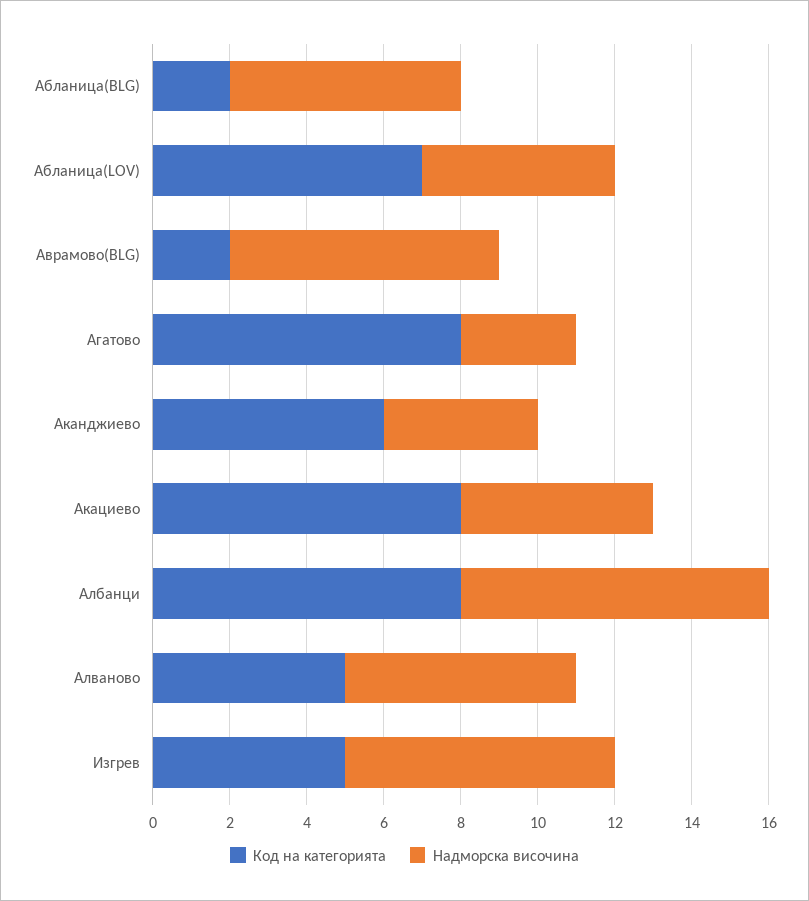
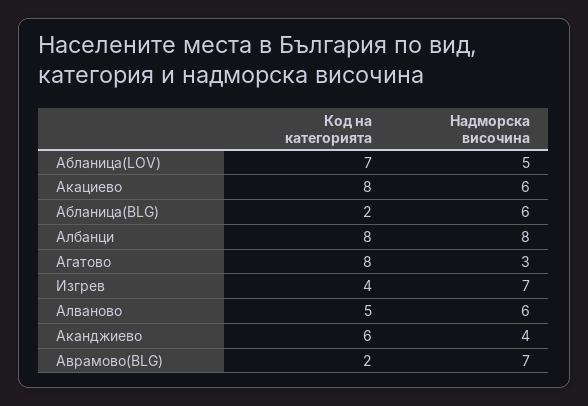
Надморска височина, Акациево: 5 -> 6
Код на категорията, Изгрев: 5 -> 4

